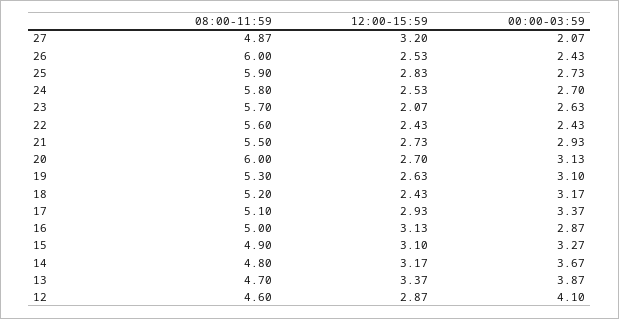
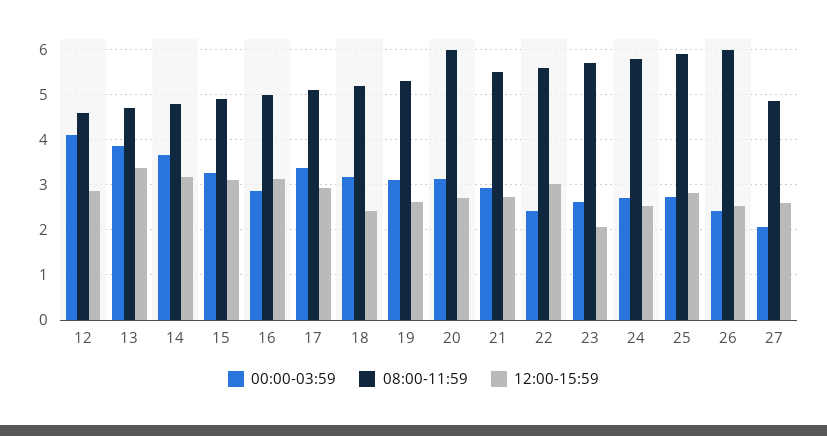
12:00-15:59, 27: 3.2 -> 2.6
12:00-15:59, 22: 2.43 -> 3

